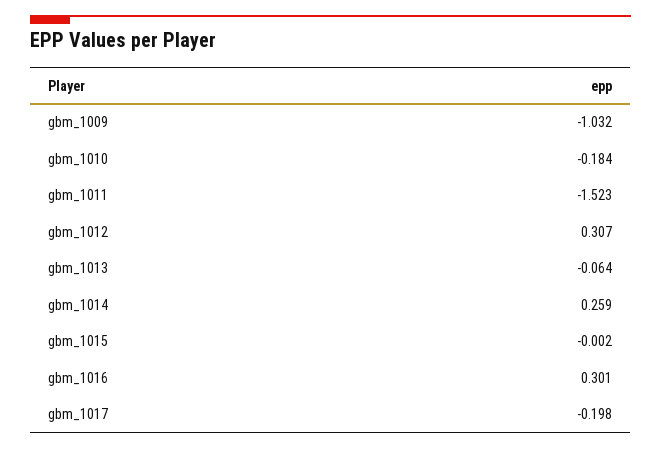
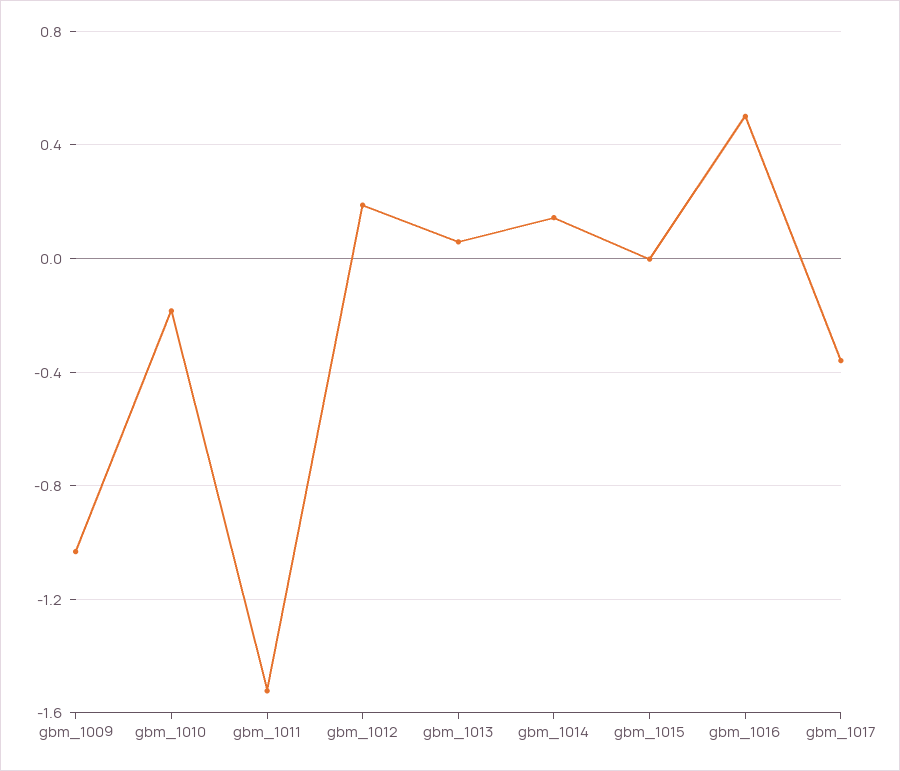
gbm_1012: 0.307 -> 0.2
gbm_1013: -0.064 -> 0.05
gbm_1014: 0.259 -> 0.15
gbm_1016: 0.301 -> 0.5
gbm_1017: -0.198 -> -0.35

